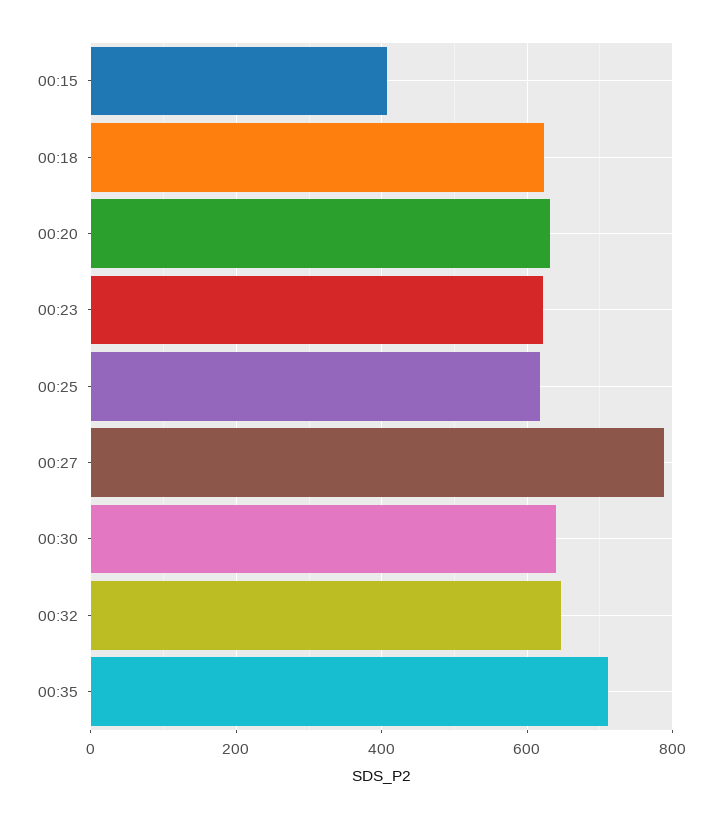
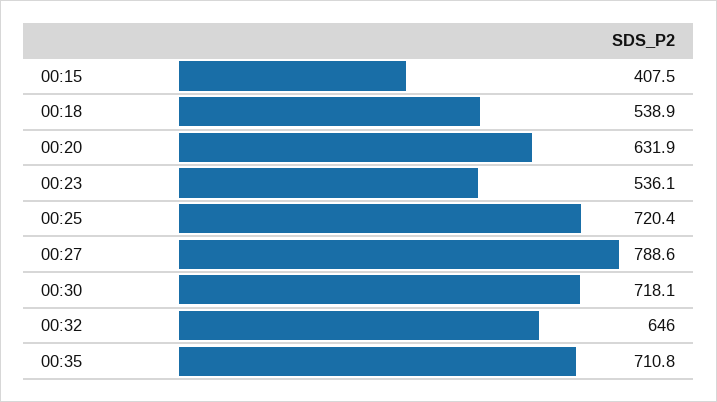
00:18: 620 -> 538.9
00:23: 620 -> 536.1
00:25: 620 -> 720.4
00:30: 640 -> 718.1

